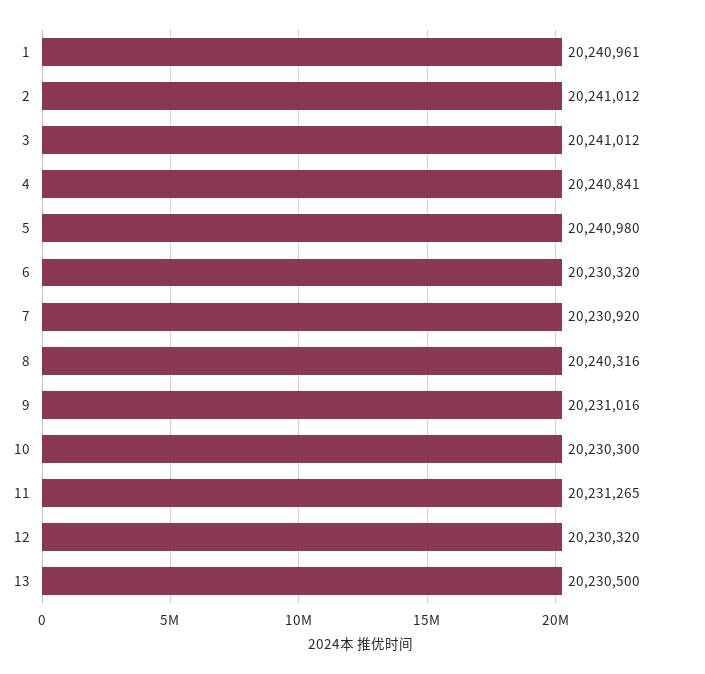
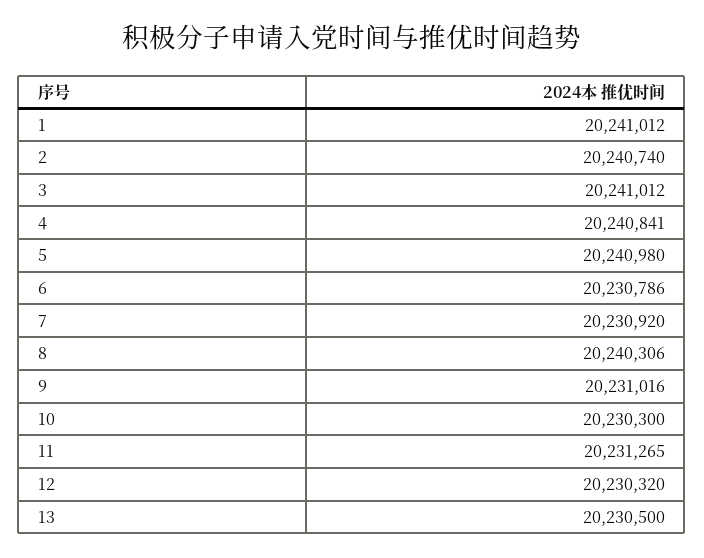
1: 20240961 -> 20241012
2: 20241012 -> 20240740
6: 20230320 -> 20230786
8: 20240316 -> 20240306

